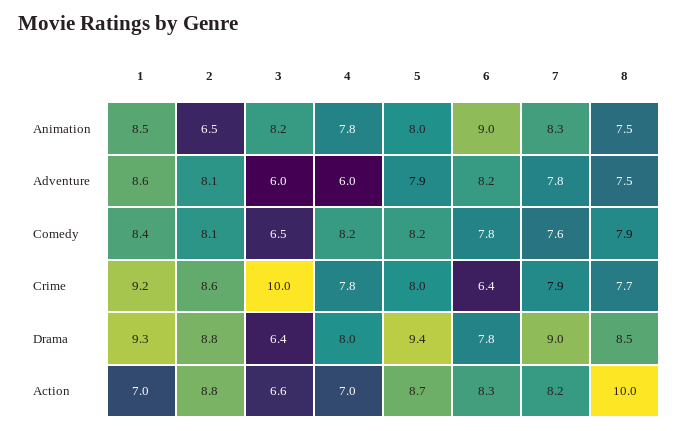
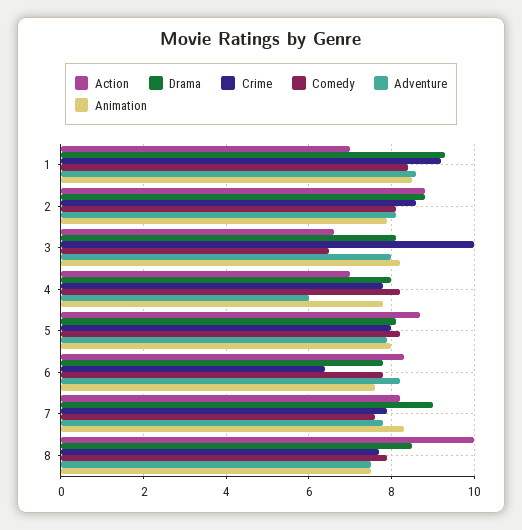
Animation, 2: 6.5 -> 8
Animation, 6: 9 -> 7.5
Adventure, 3: 6 -> 8
Drama, 3: 6.4 -> 8
Drama, 5: 9.4 -> 8

